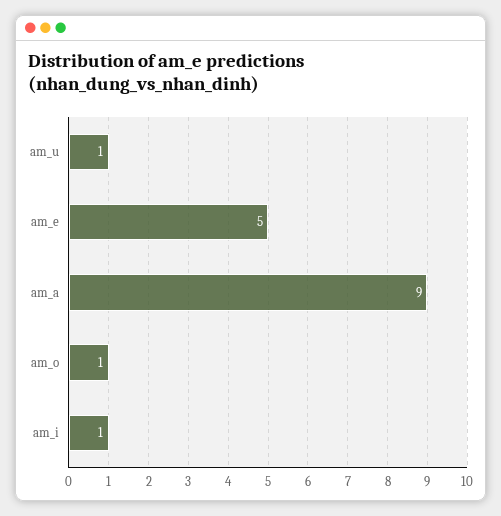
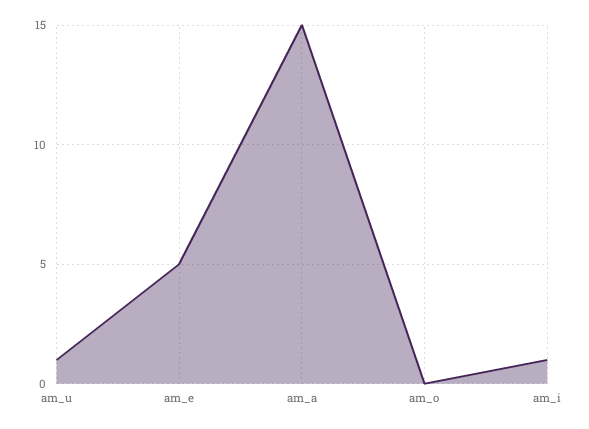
am_a: 9 -> 15
am_o: 1 -> 0

